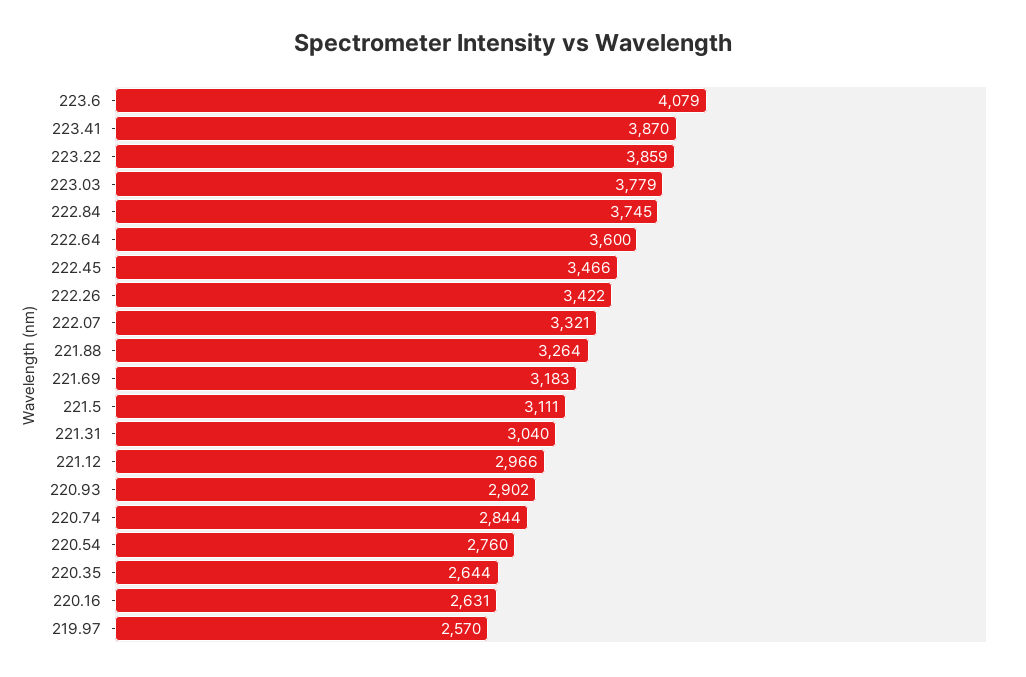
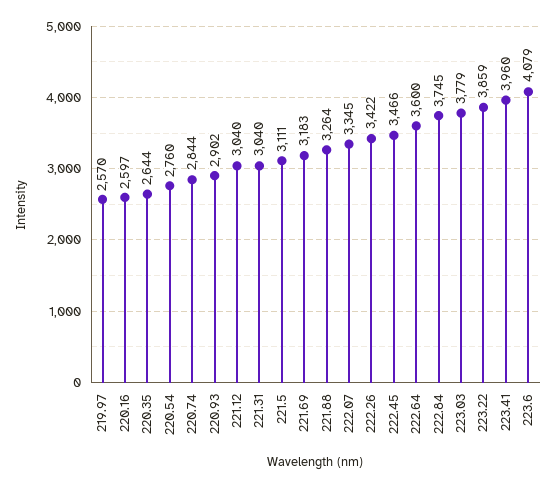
223.41: 3870 -> 3960
222.07: 3321 -> 3345
221.12: 2966 -> 3040
220.16: 2631 -> 2597

